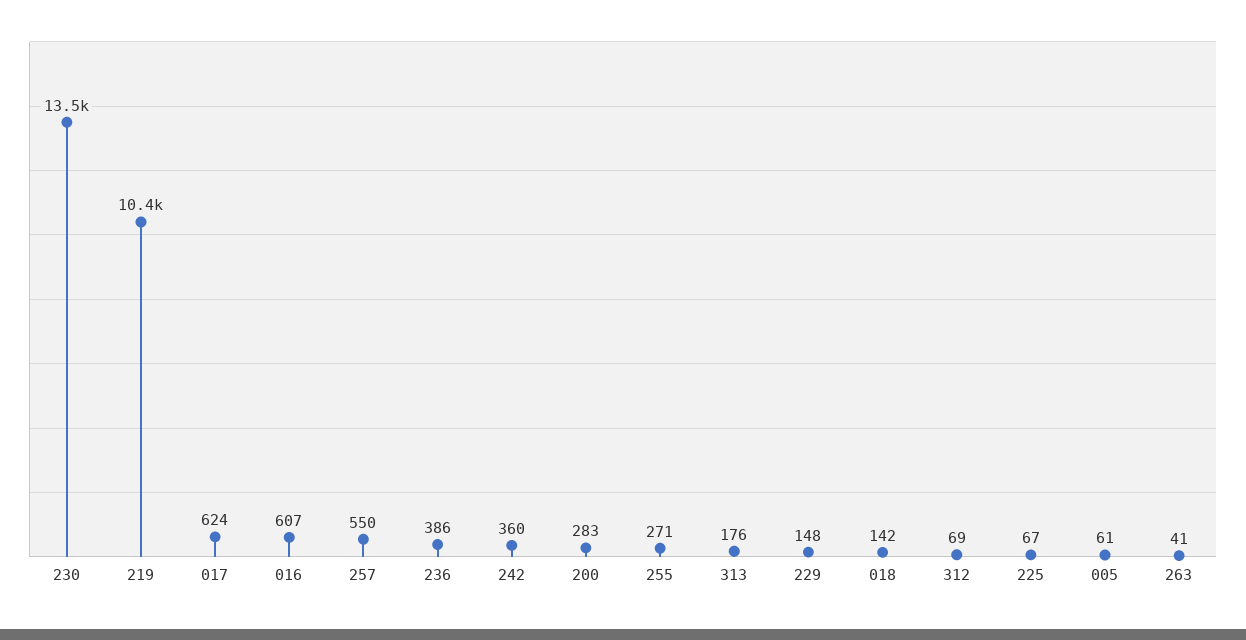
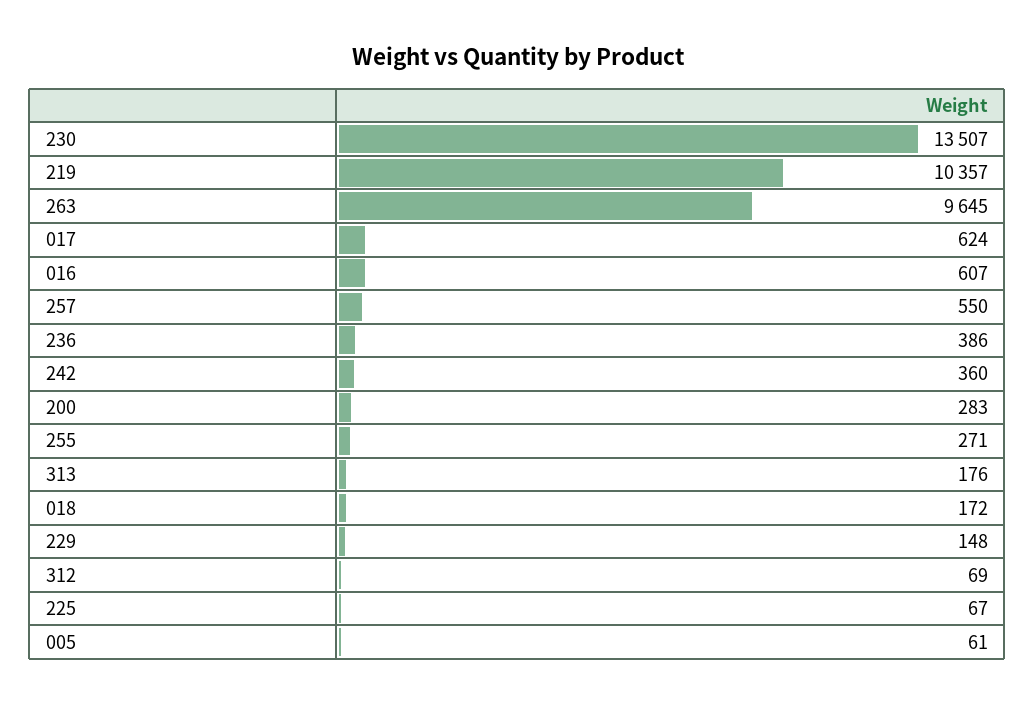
018: 142 -> 172
263: 41 -> 9645

